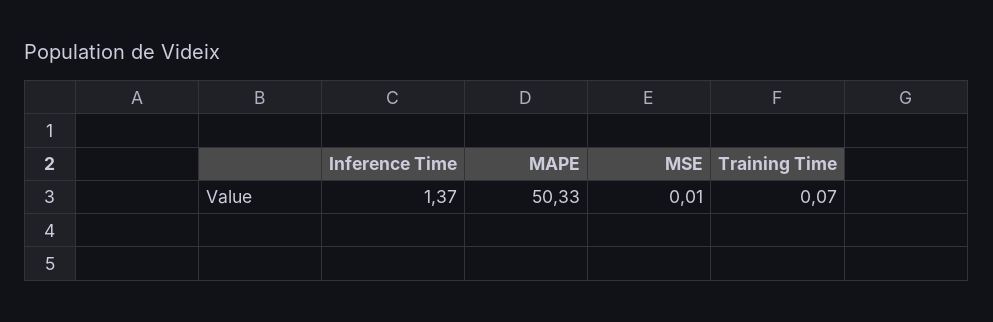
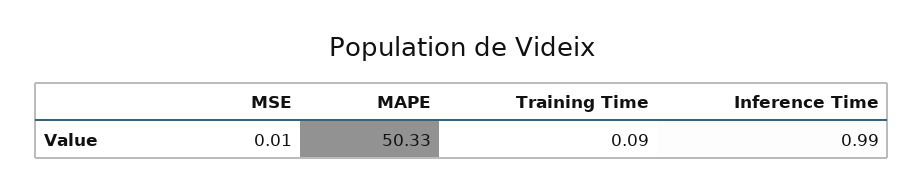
Inference Time: 1.37 -> 0.99
Training Time: 0.07 -> 0.09

